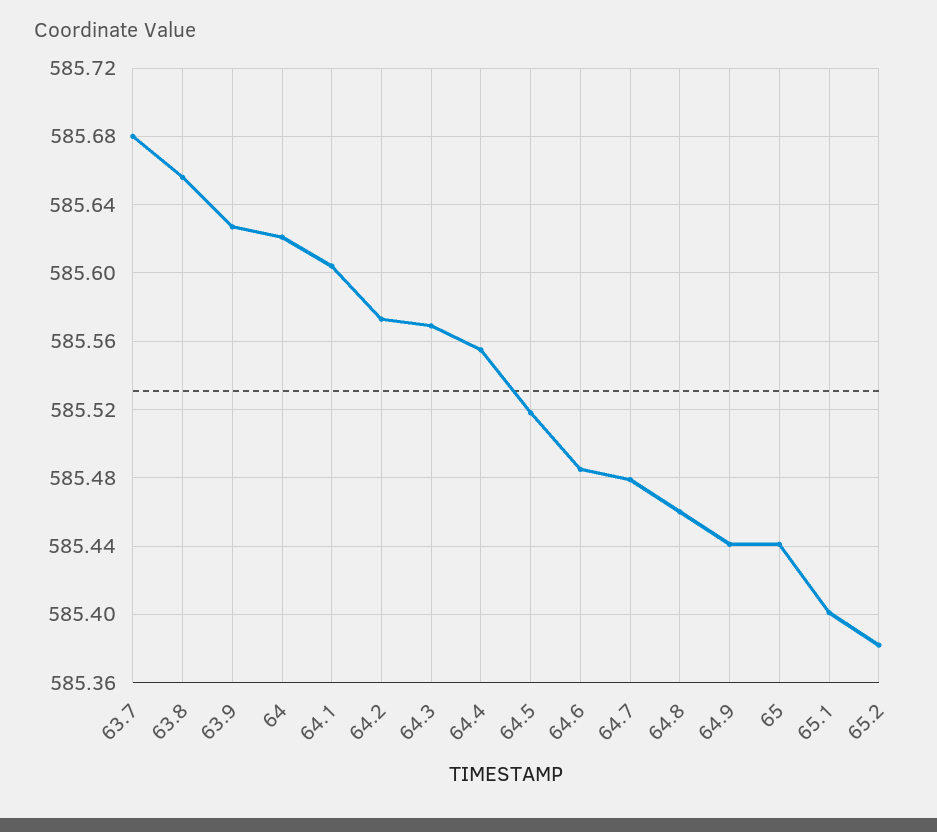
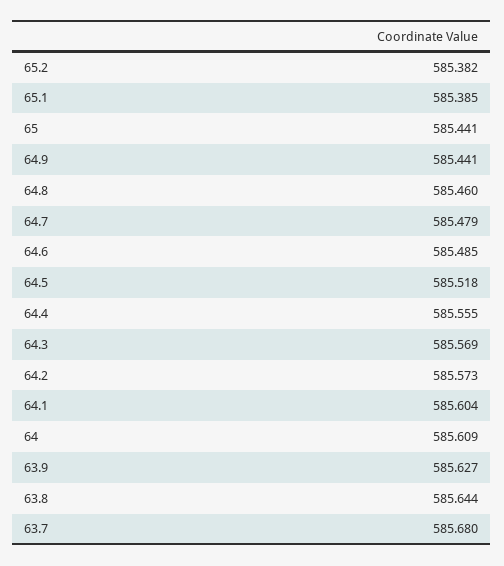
63.8: 585.655 -> 585.644
64: 585.62 -> 585.609
65.1: 585.4 -> 585.385

